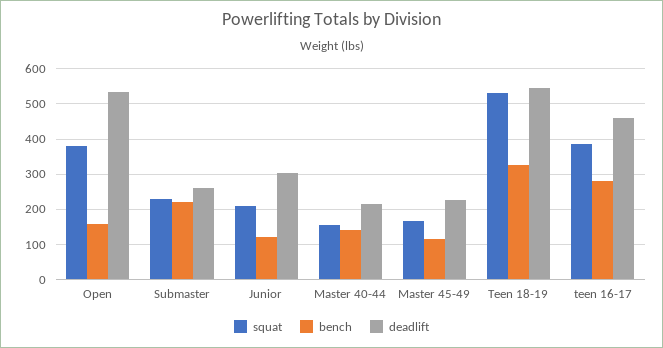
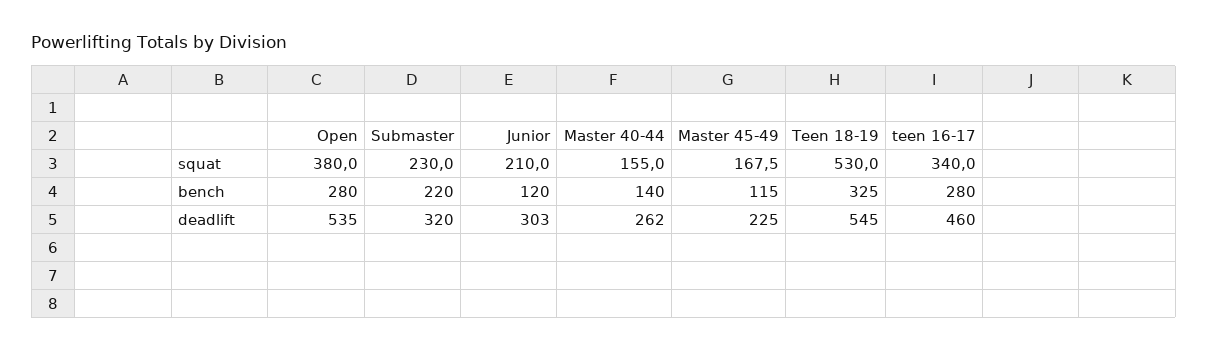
bench, Open: 160 -> 280
deadlift, Submaster: 260 -> 320
deadlift, Master 40-44: 220 -> 262
squat, teen 16-17: 380 -> 340

